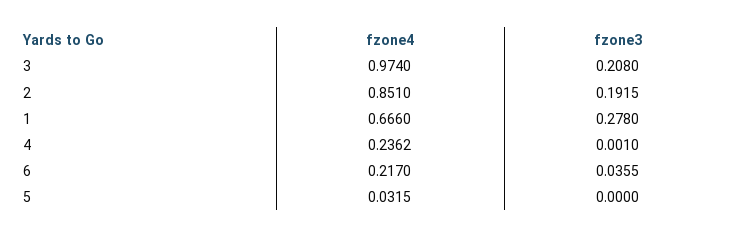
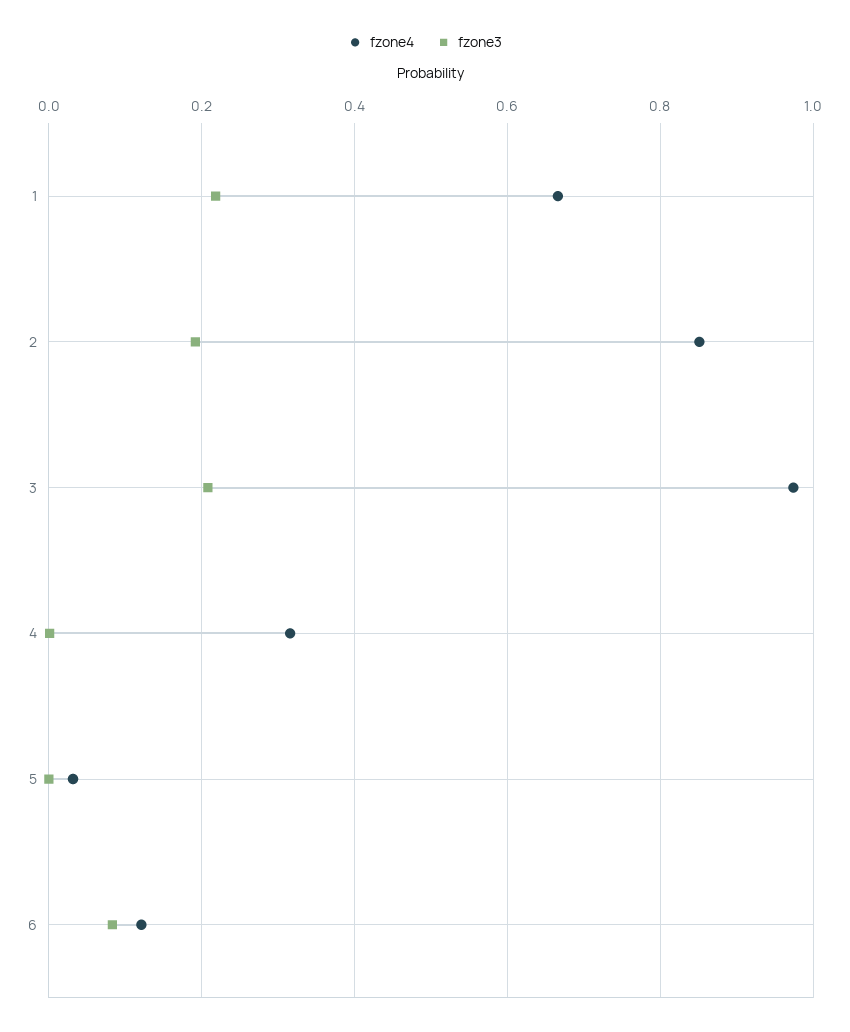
fzone3, 1: 0.278 -> 0.22
fzone4, 4: 0.2362 -> 0.32
fzone4, 6: 0.217 -> 0.12
fzone3, 6: 0.0355 -> 0.08

